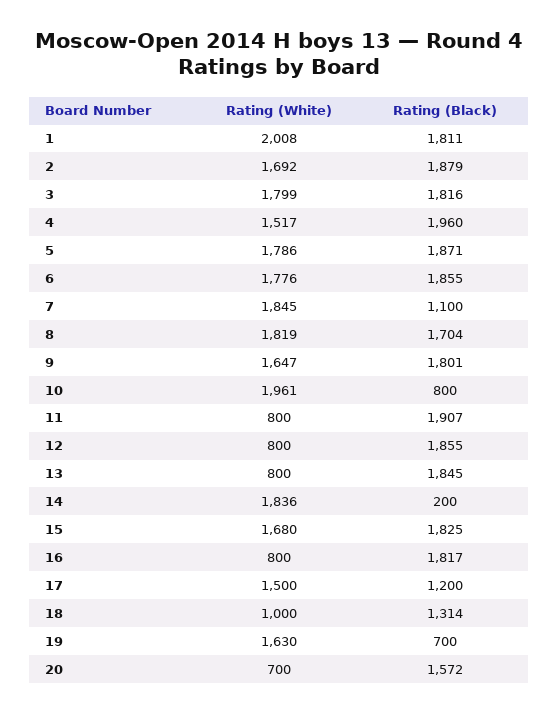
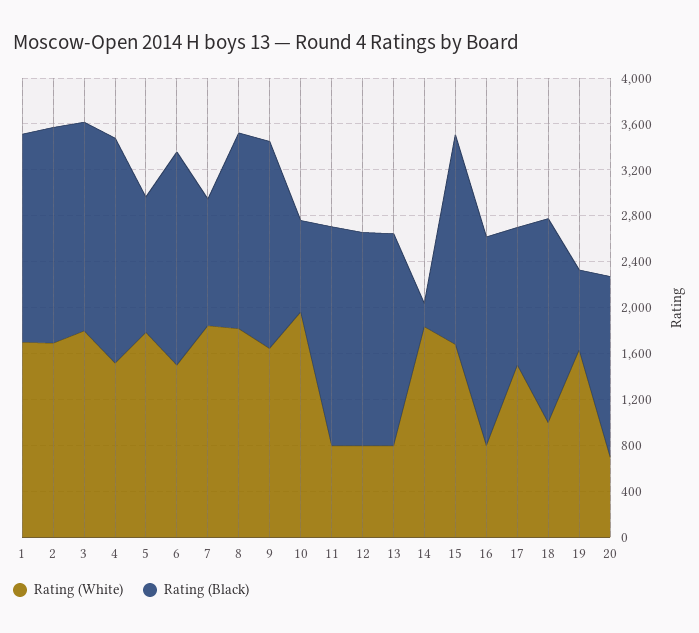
Rating (White), 1: 2008 -> 1700
Rating (Black), 5: 1871 -> 1200
Rating (White), 6: 1776 -> 1500
Rating (Black), 18: 1314 -> 1800

